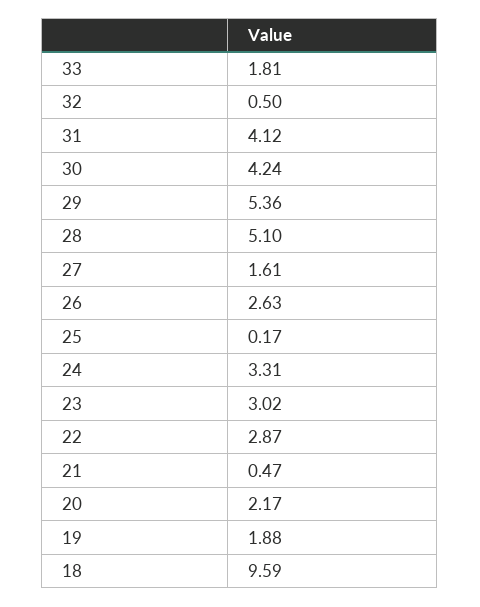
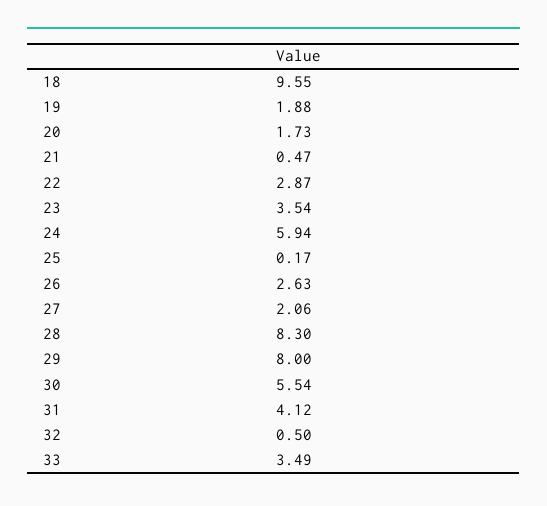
33: 1.81 -> 3.49
30: 4.24 -> 5.54
29: 5.36 -> 8
28: 5.1 -> 8.3
27: 1.61 -> 2.06
24: 3.31 -> 5.94
23: 3.02 -> 3.54
20: 2.17 -> 1.73
18: 9.59 -> 9.55

